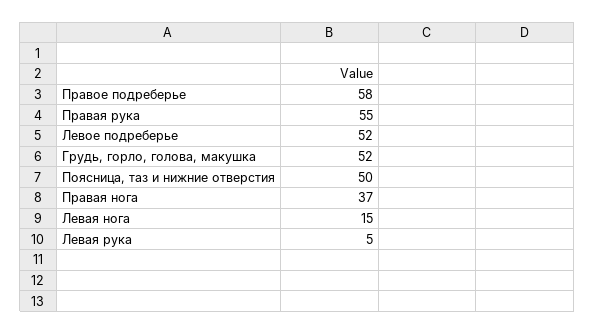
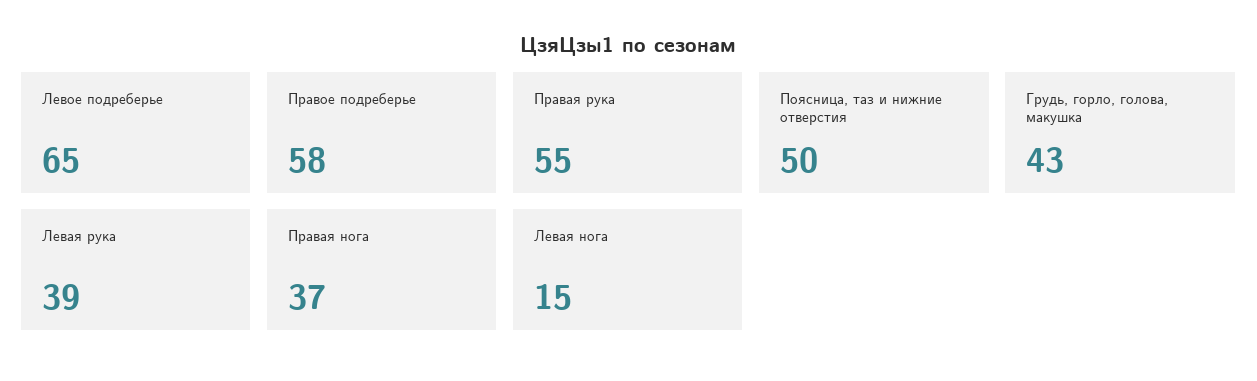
Левое подреберье: 52 -> 65
Грудь, горло, голова, макушка: 52 -> 43
Левая рука: 5 -> 39

